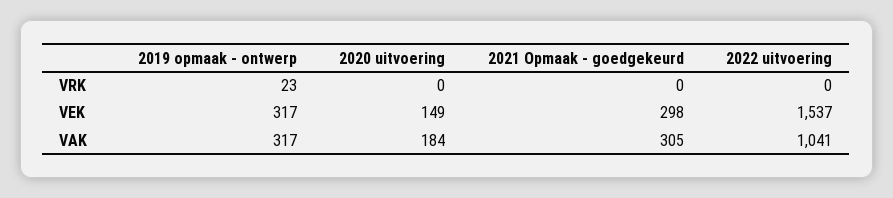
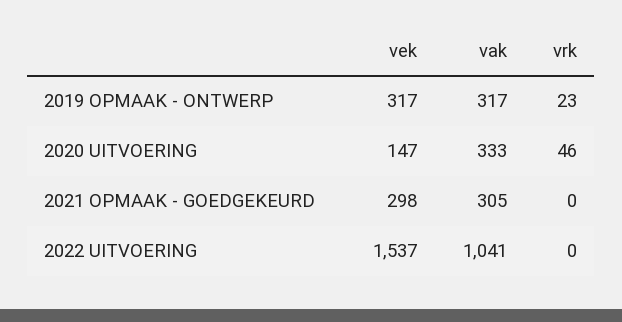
2020 uitvoering, VRK: 0 -> 46
2020 uitvoering, VEK: 149 -> 147
2020 uitvoering, VAK: 184 -> 333

